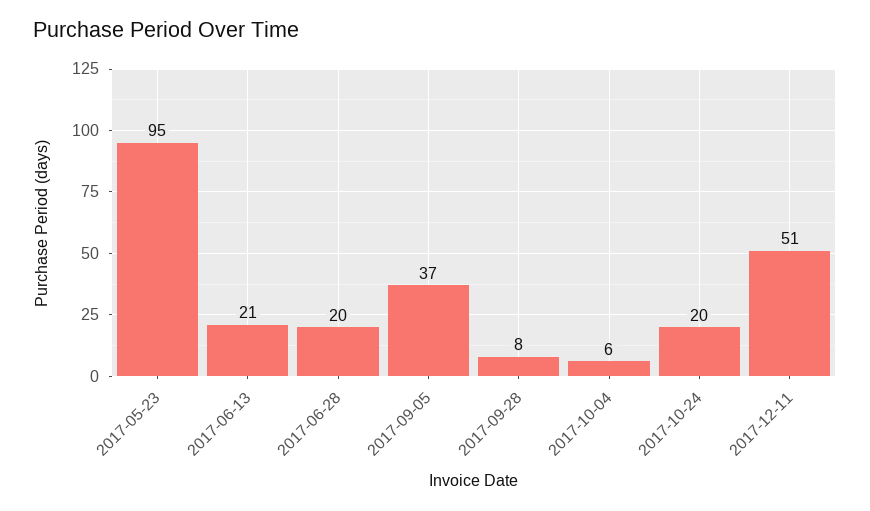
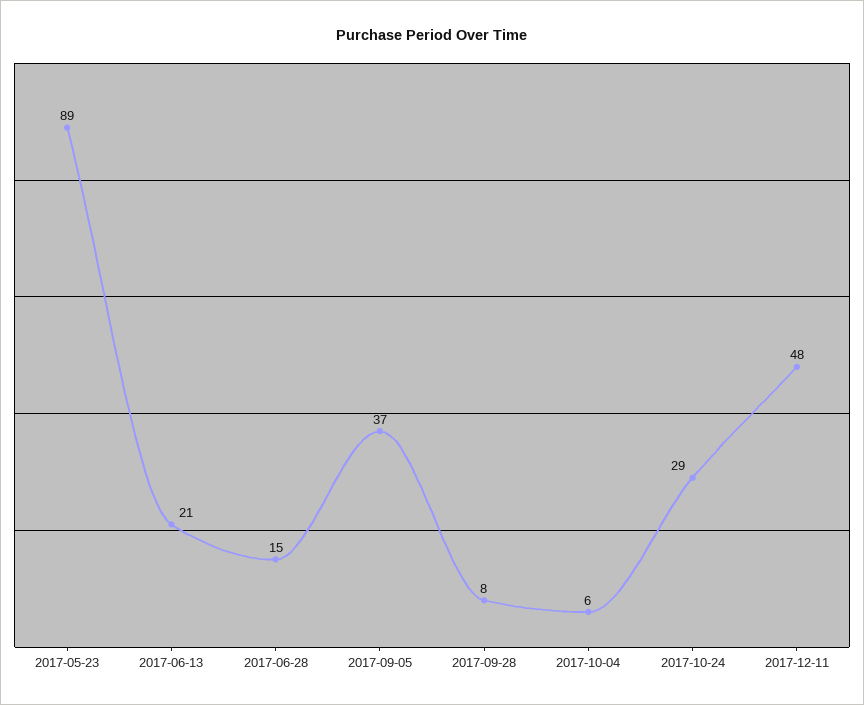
2017-05-23: 95 -> 89
2017-06-28: 20 -> 15
2017-10-24: 20 -> 29
2017-12-11: 51 -> 48

